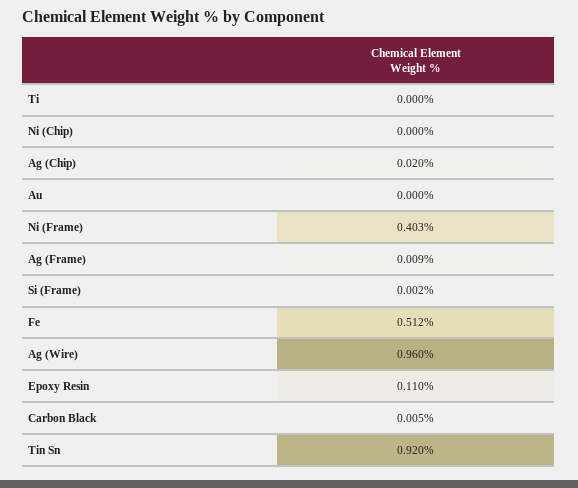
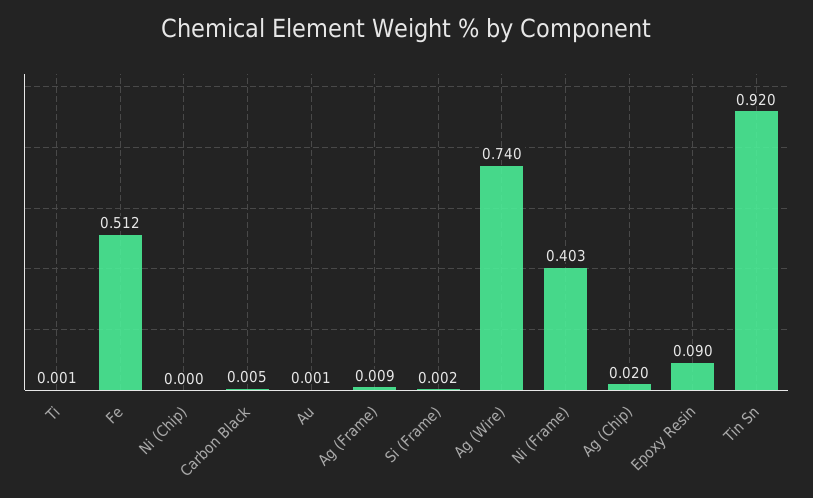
Ti: 0 -> 0.001
Au: 0 -> 0.001
Ag (Wire): 0.96 -> 0.74
Epoxy Resin: 0.11 -> 0.09

